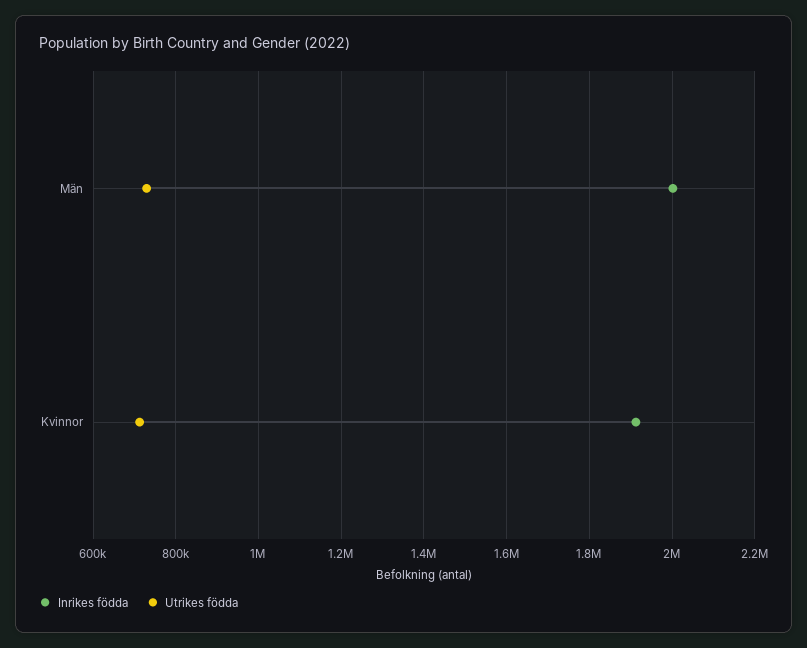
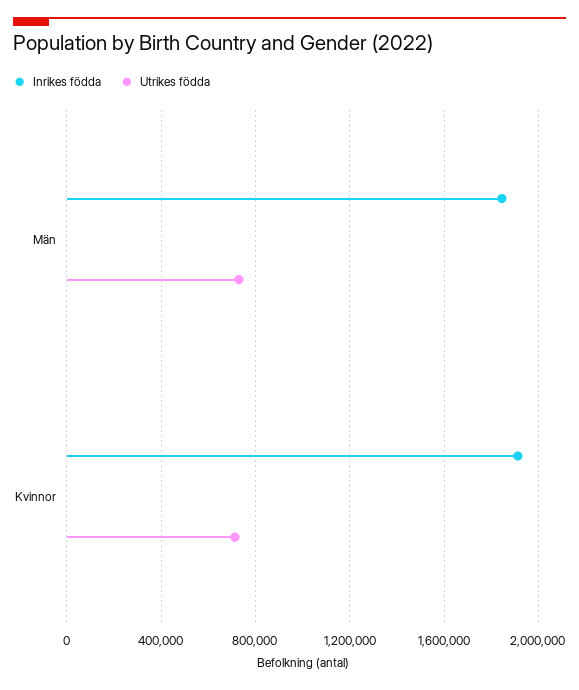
Inrikes födda, Män: 2000000 -> 1850000

